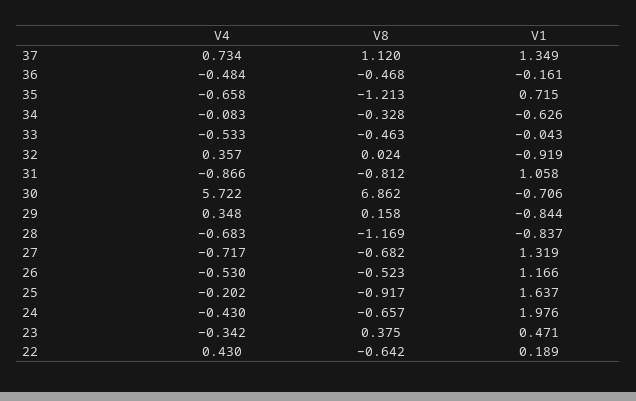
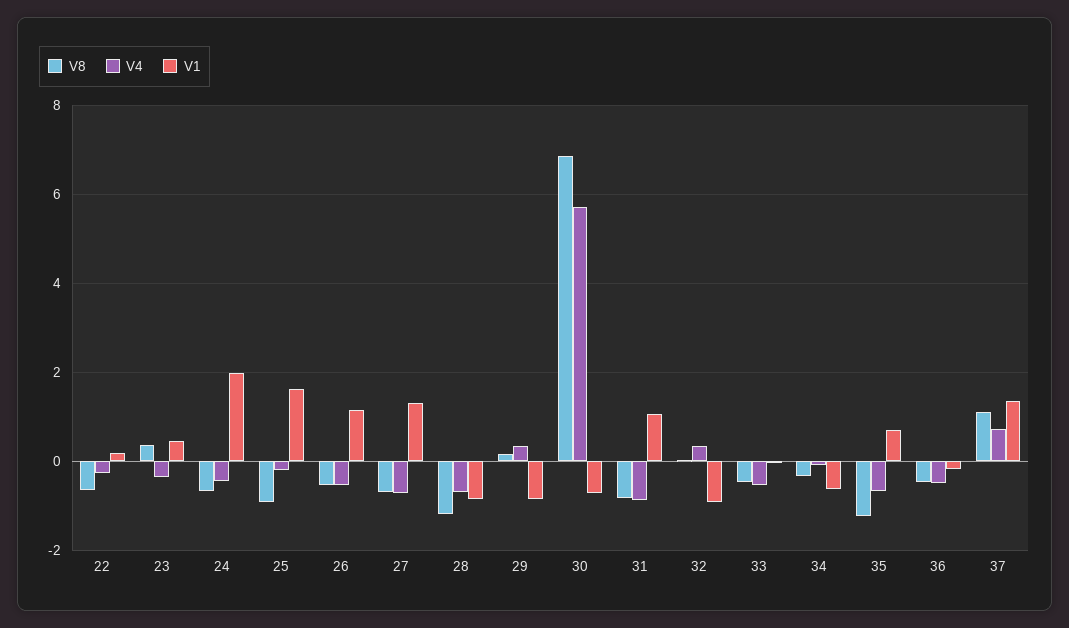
V4, 22: 0.43 -> -0.2

